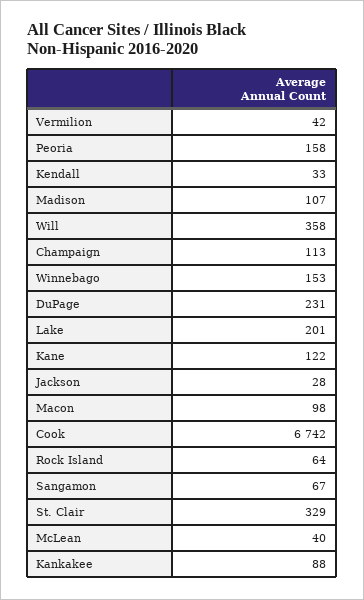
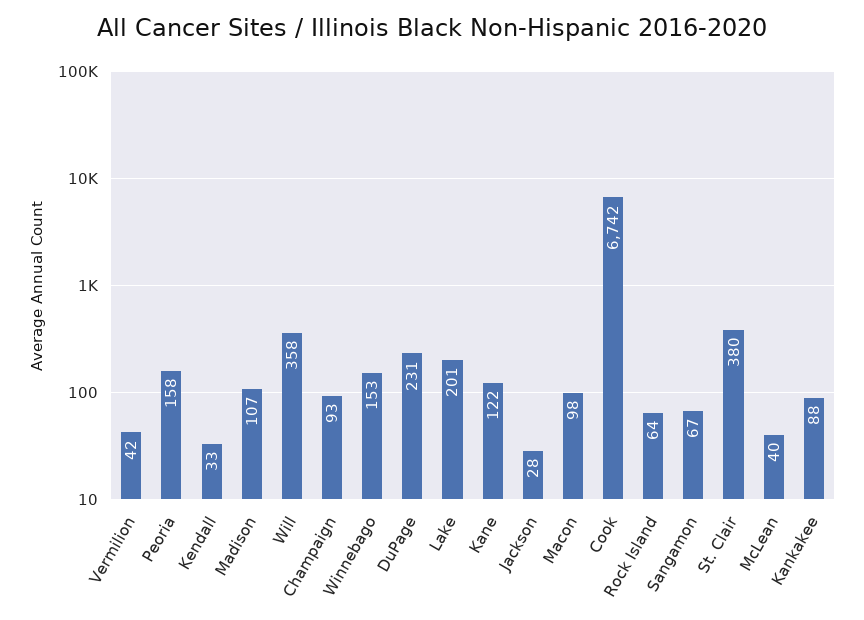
Champaign: 113 -> 93
St. Clair: 329 -> 380

